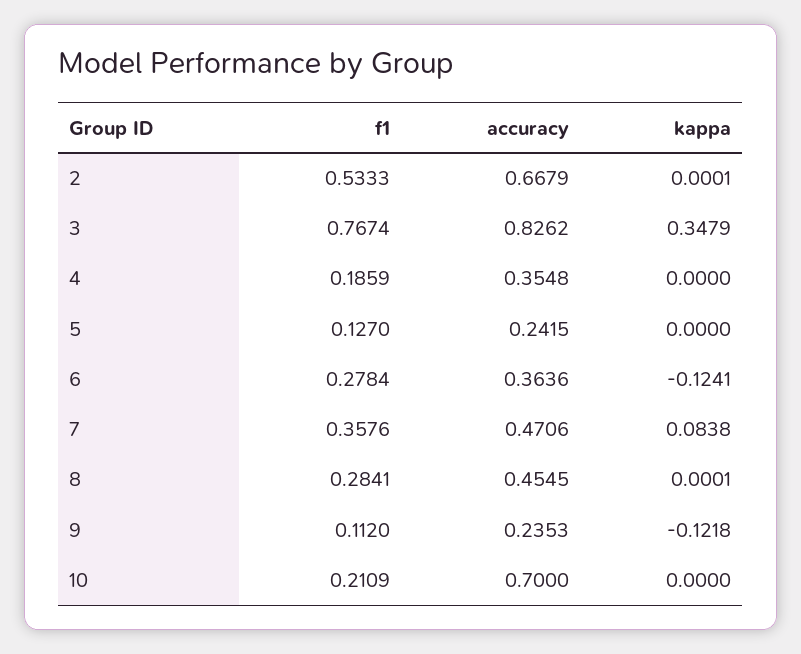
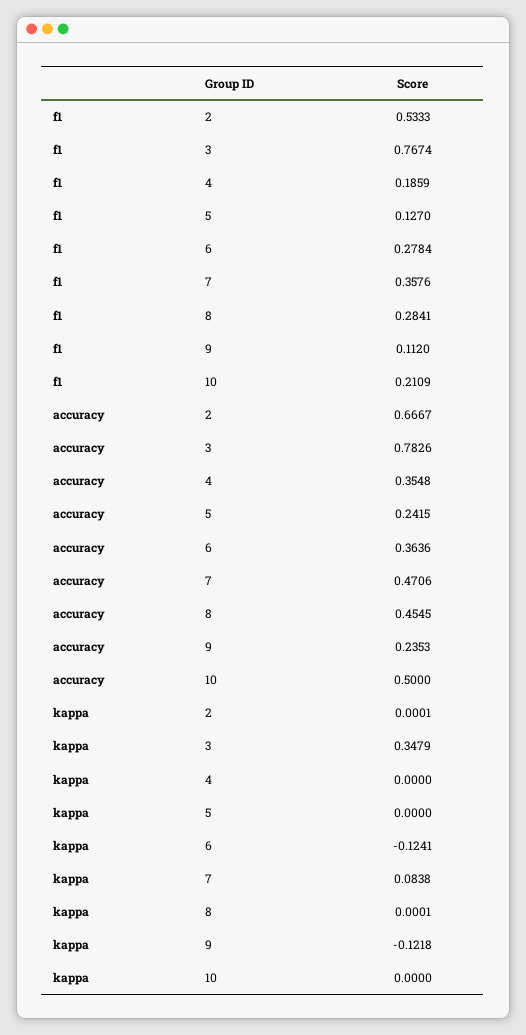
accuracy, 2: 0.6679 -> 0.6667
accuracy, 3: 0.8262 -> 0.7826
accuracy, 10: 0.7 -> 0.5

